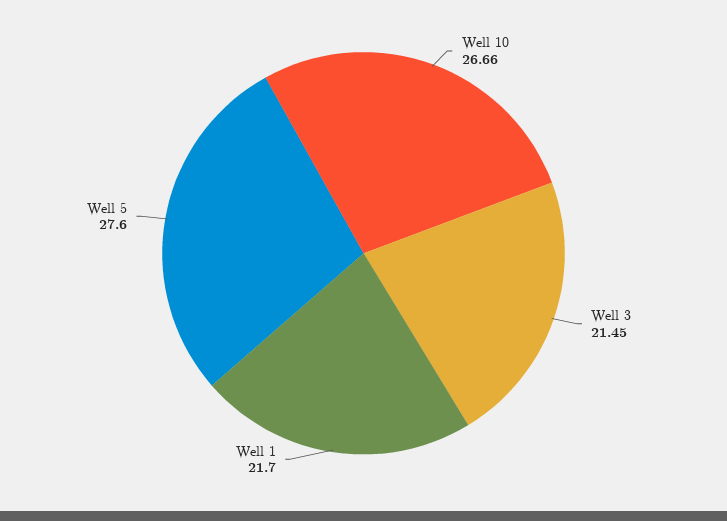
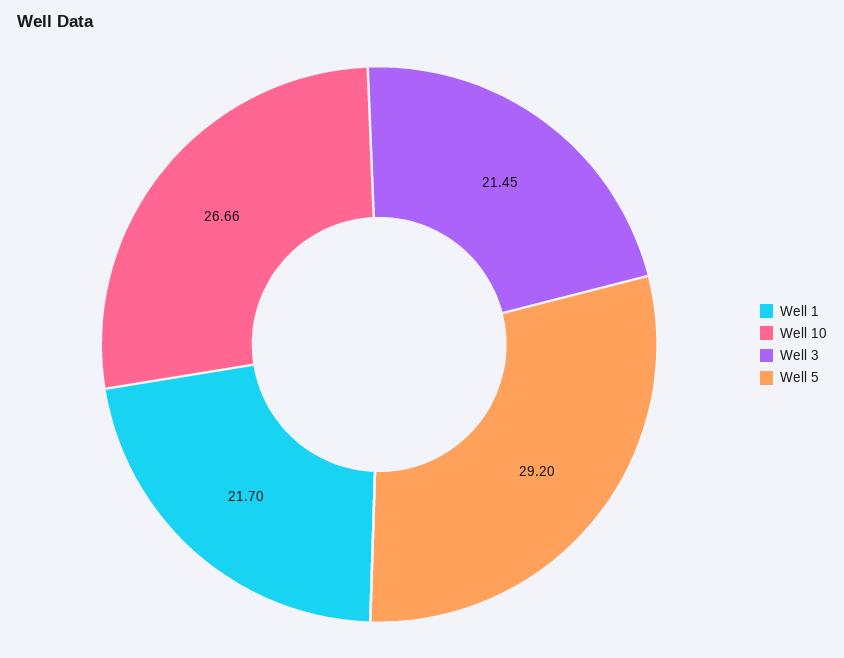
Well 5: 27.6 -> 29.2

